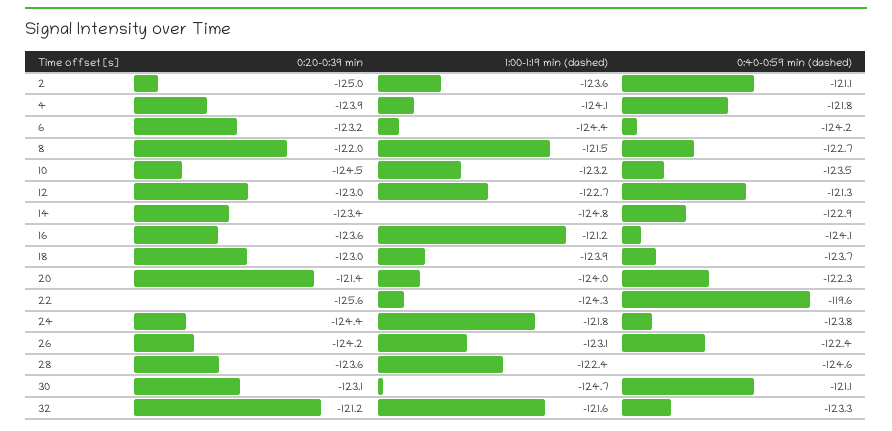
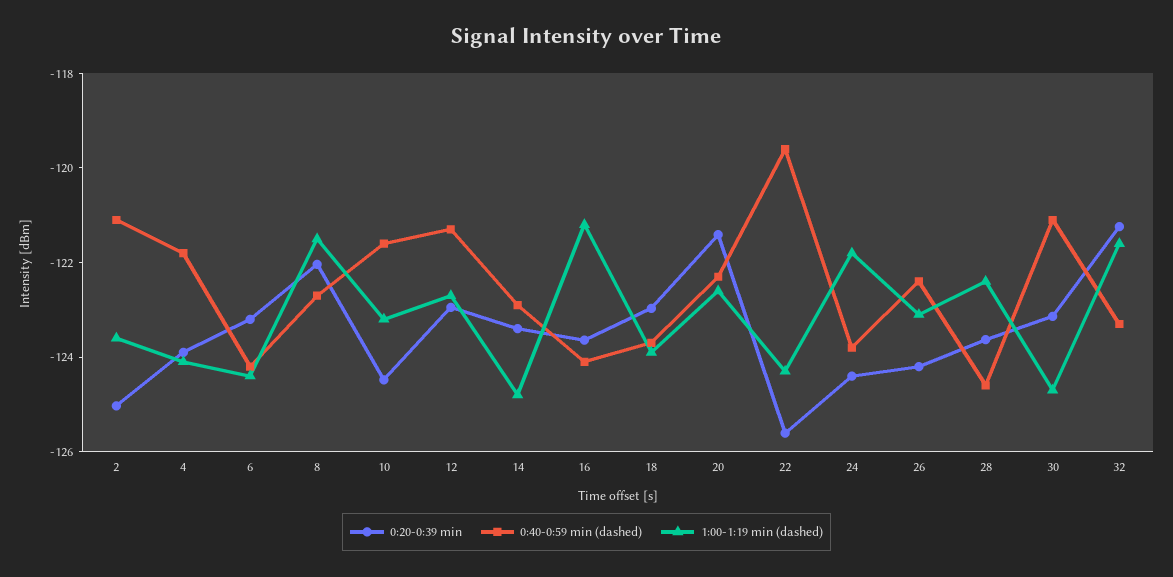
0:40-0:59 min (dashed), 10: -123.5 -> -121.5
1:00-1:19 min (dashed), 20: -124 -> -122.5

